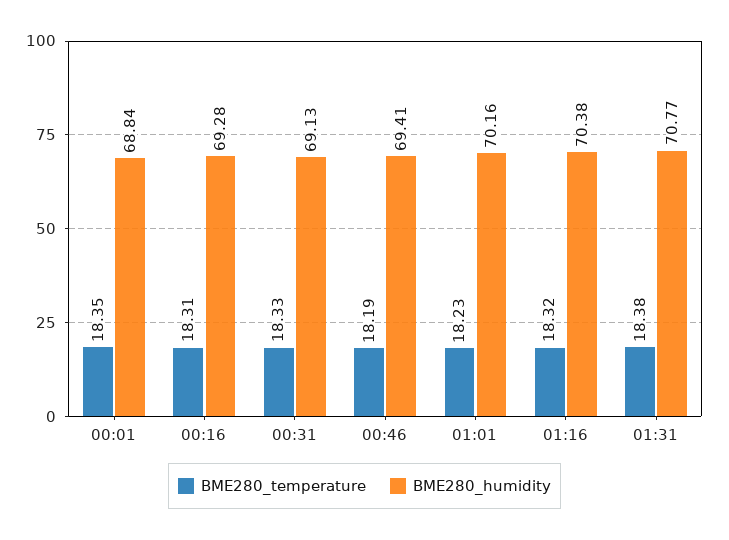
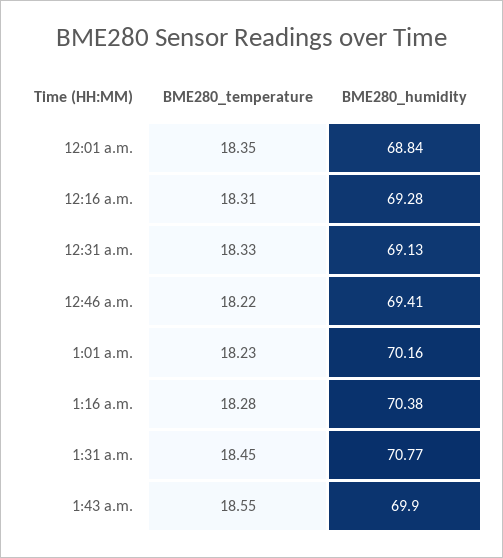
BME280_temperature, 00:46: 18.19 -> 18.22
BME280_temperature, 01:16: 18.32 -> 18.28
BME280_temperature, 01:31: 18.38 -> 18.45
BME280_temperature, 1:43 a.m.: none -> 18.55
BME280_humidity, 1:43 a.m.: none -> 69.9

